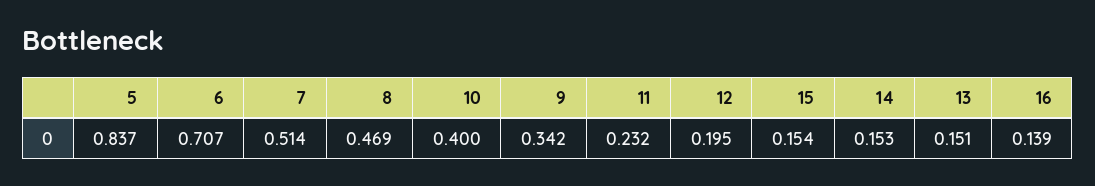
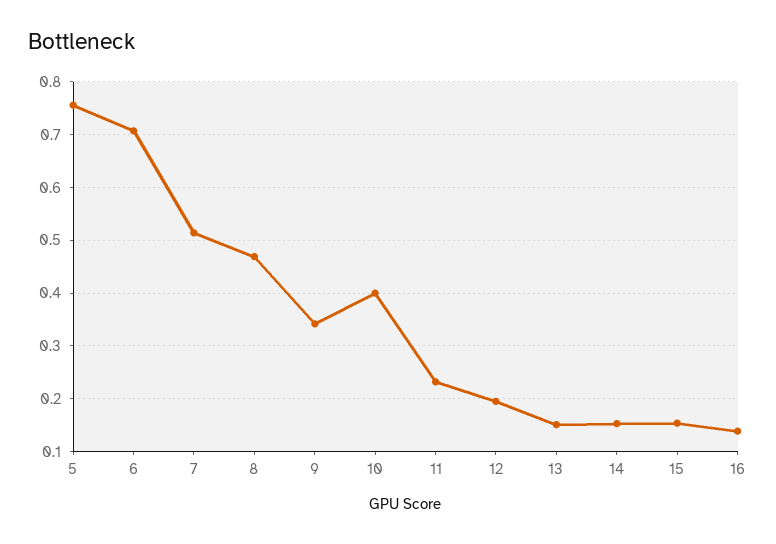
5: 0.837 -> 0.76

